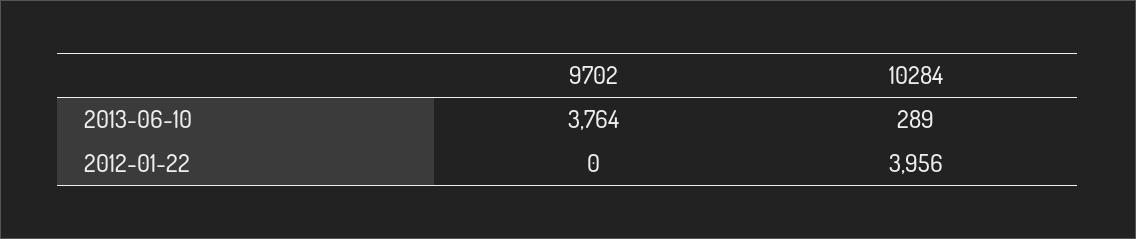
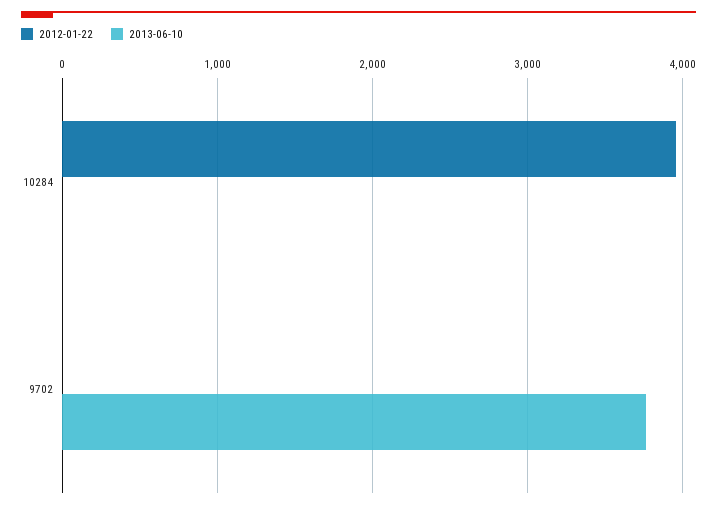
2013-06-10, 10284: 289 -> 0

